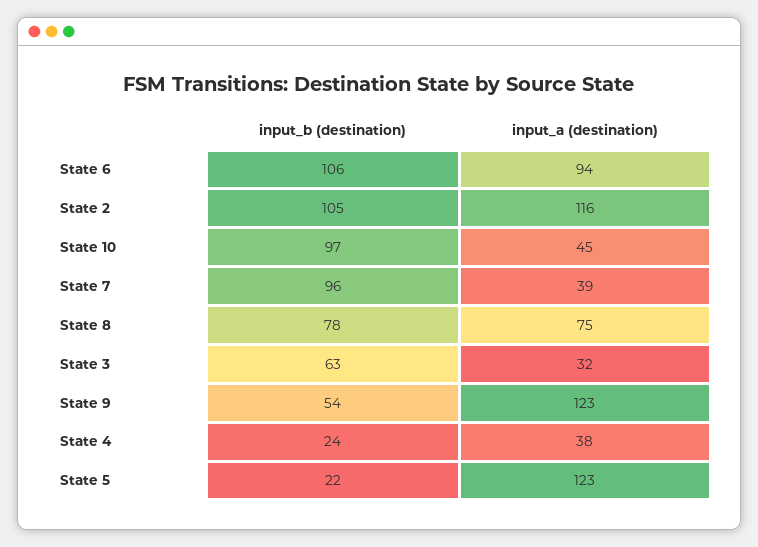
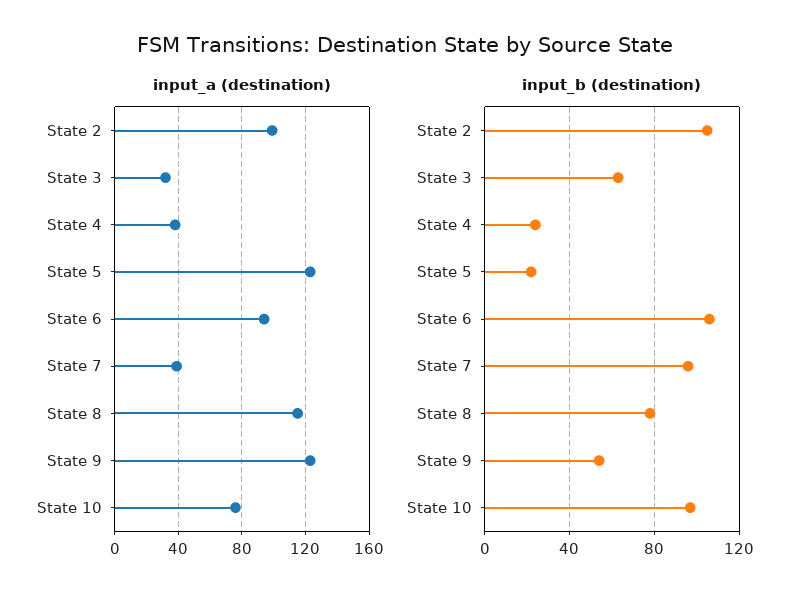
input_a (destination), State 2: 116 -> 100
input_a (destination), State 10: 45 -> 75
input_a (destination), State 8: 75 -> 115

